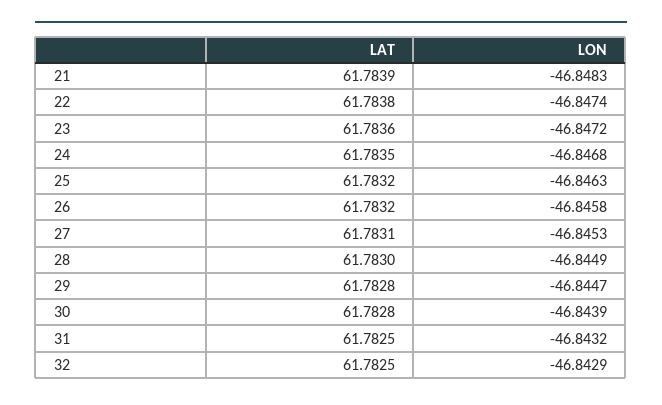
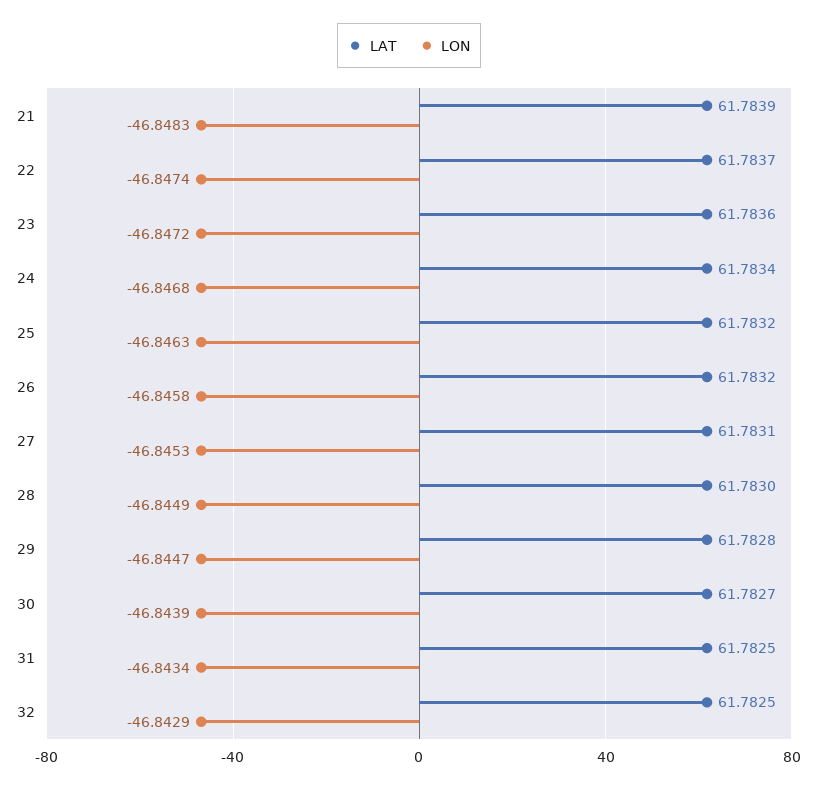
LAT, 22: 61.7838 -> 61.7837
LAT, 24: 61.7835 -> 61.7834
LAT, 30: 61.7828 -> 61.7827
LON, 31: -46.8432 -> -46.8434

